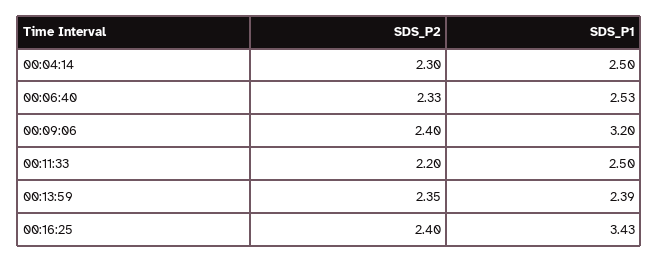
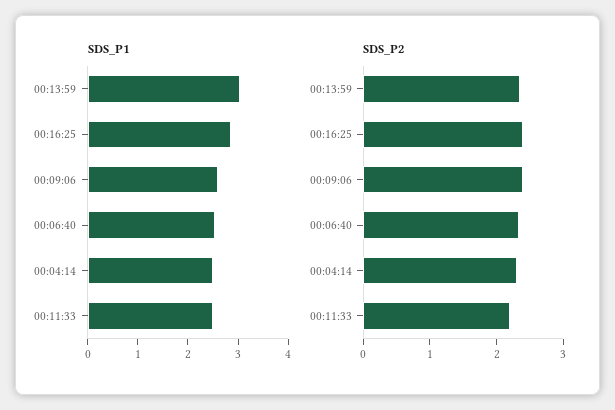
SDS_P1, 00:09:06: 3.2 -> 2.6
SDS_P1, 00:13:59: 2.39 -> 3
SDS_P1, 00:16:25: 3.43 -> 2.8

